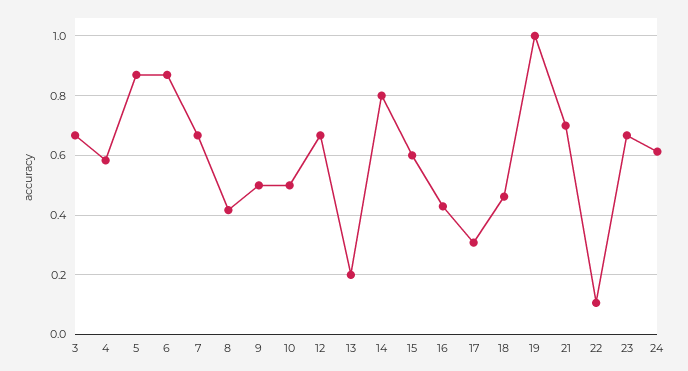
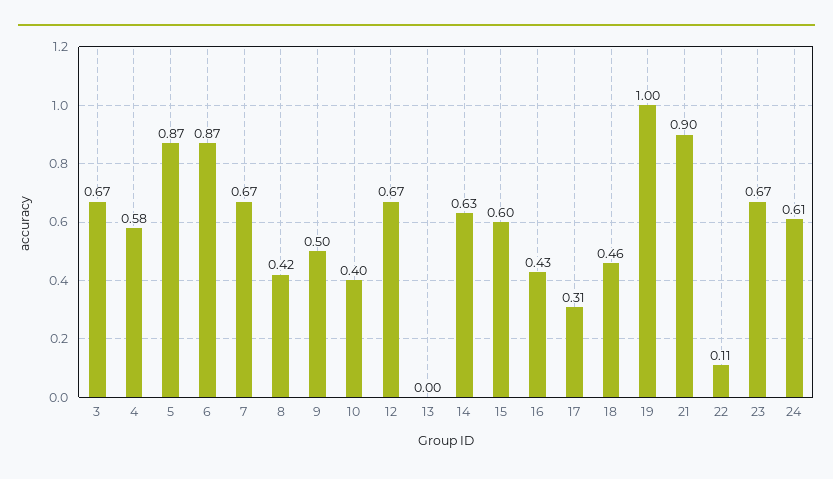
10: 0.5 -> 0.4
13: 0.2 -> 0
14: 0.8 -> 0.63
21: 0.7 -> 0.9

